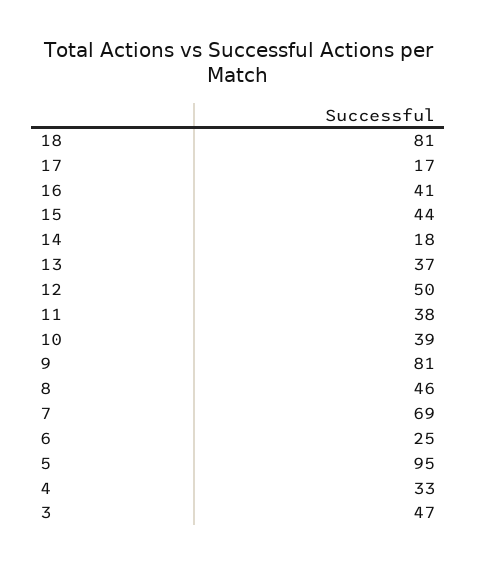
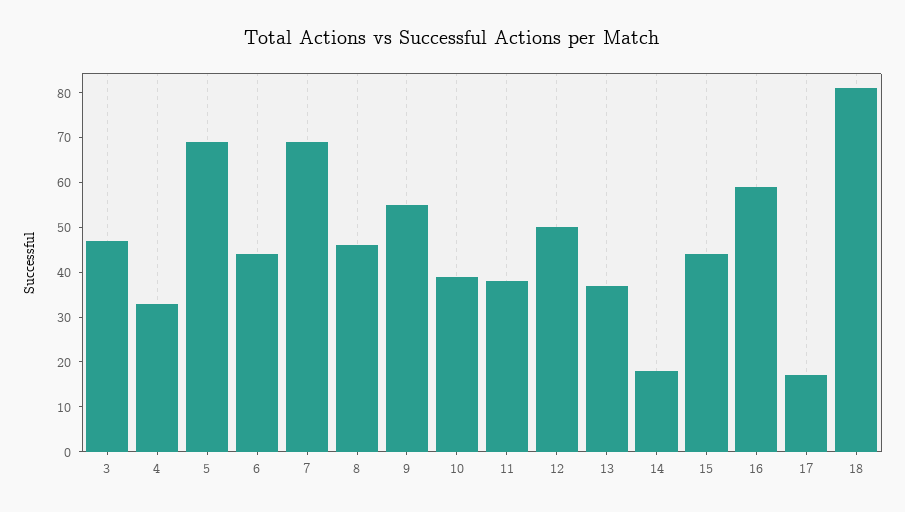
16: 41 -> 60
9: 81 -> 55
6: 25 -> 45
5: 95 -> 70

